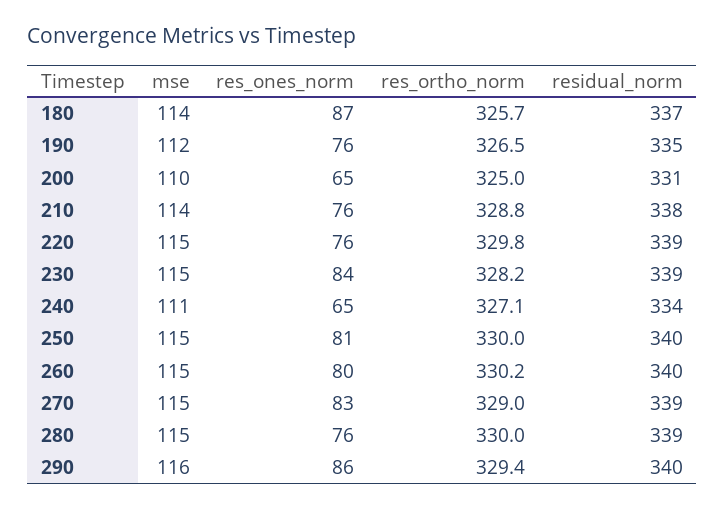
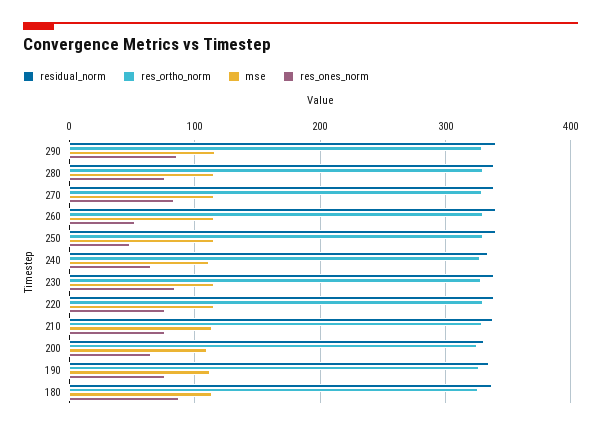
res_ones_norm, 250: 81 -> 50
res_ones_norm, 260: 80 -> 50

